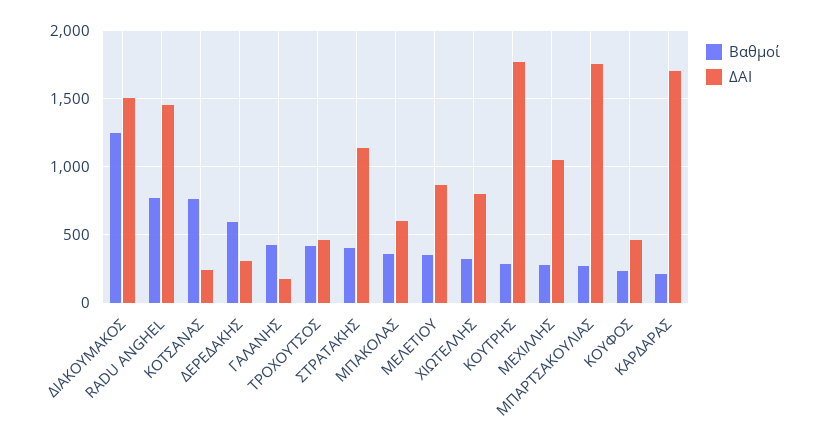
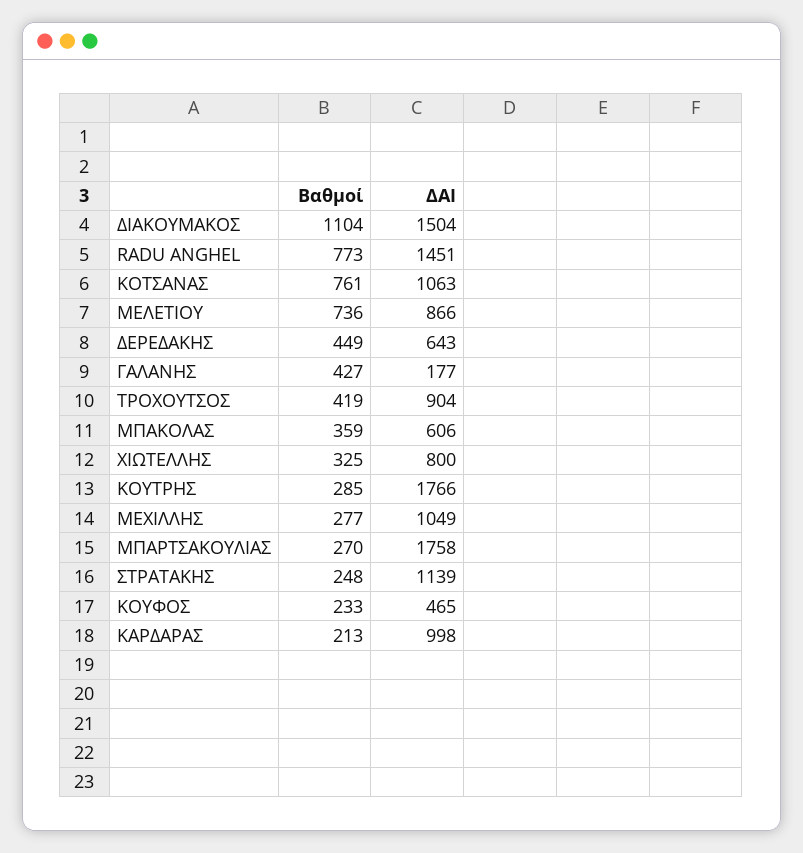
Βαθμοί, ΔΙΑΚΟΥΜΑΚΟΣ: 1250 -> 1104
ΔΑΙ, ΚΟΤΣΑΝΑΣ: 250 -> 1063
Βαθμοί, ΔΕΡΕΔΑΚΗΣ: 600 -> 449
ΔΑΙ, ΔΕΡΕΔΑΚΗΣ: 300 -> 643
ΔΑΙ, ΤΡΟΧΟΥΤΣΟΣ: 450 -> 904
Βαθμοί, ΣΤΡΑΤΑΚΗΣ: 400 -> 248
Βαθμοί, ΜΕΛΕΤΙΟΥ: 350 -> 736
ΔΑΙ, ΚΑΡΔΑΡΑΣ: 1700 -> 998

